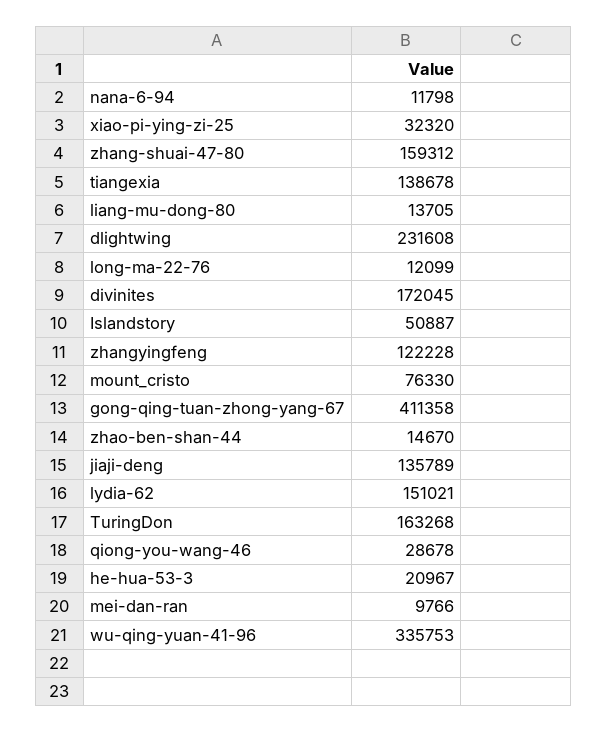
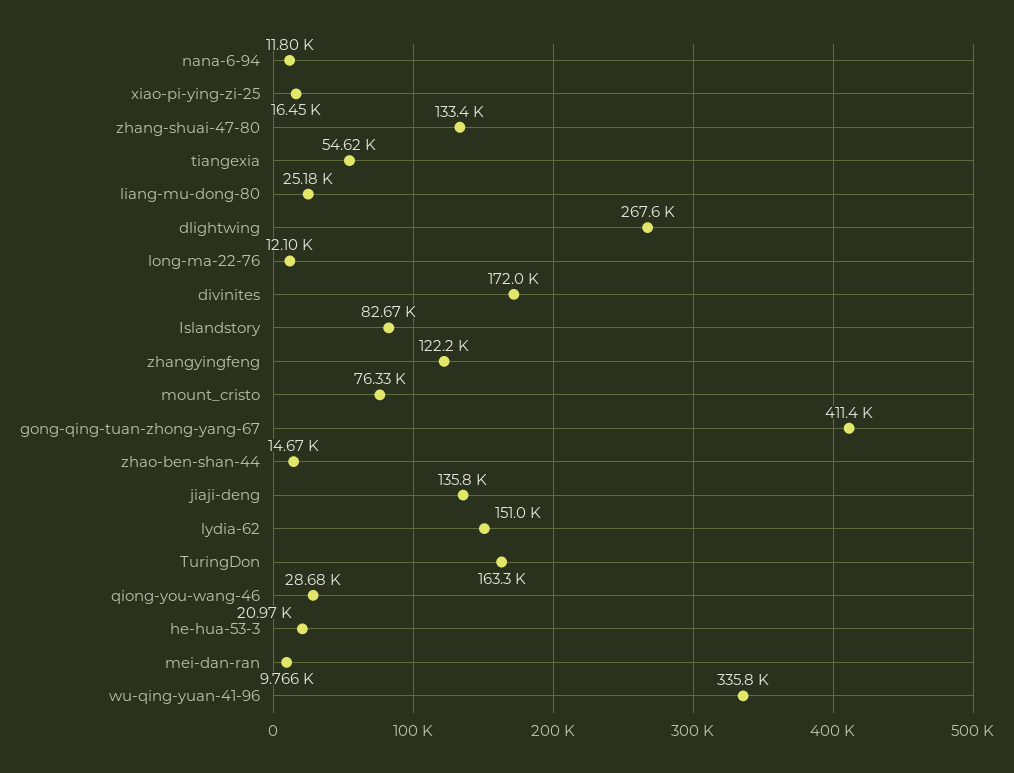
xiao-pi-ying-zi-25: 32320 -> 16450
zhang-shuai-47-80: 159312 -> 133400
tiangexia: 138678 -> 54620
liang-mu-dong-80: 13705 -> 25180
dlightwing: 231608 -> 267600
Islandstory: 50887 -> 82670

